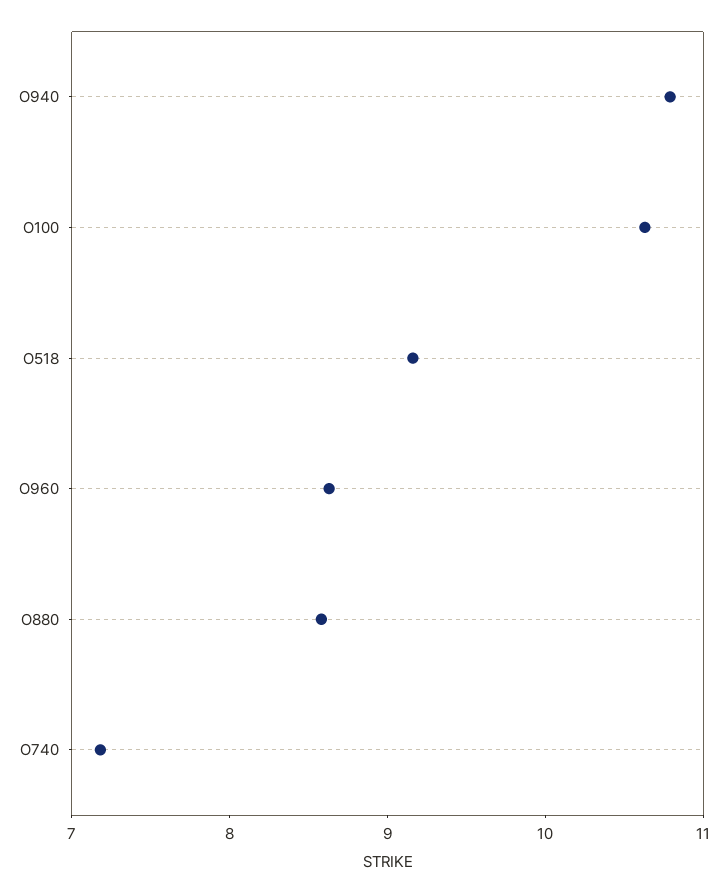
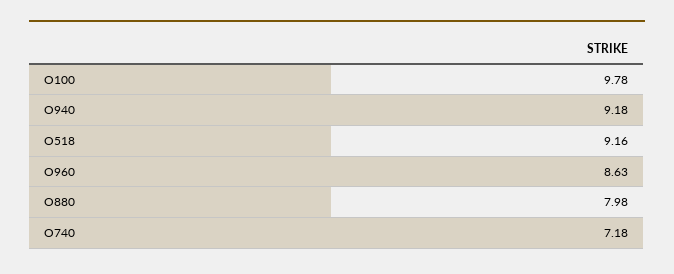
O940: 10.8 -> 9.18
O100: 10.6 -> 9.78
O880: 8.6 -> 7.98

